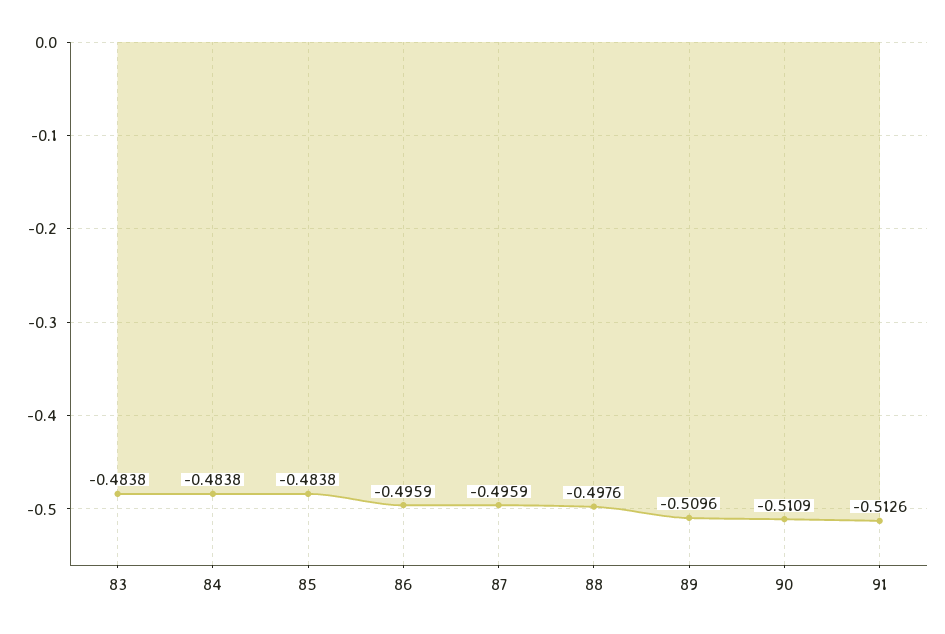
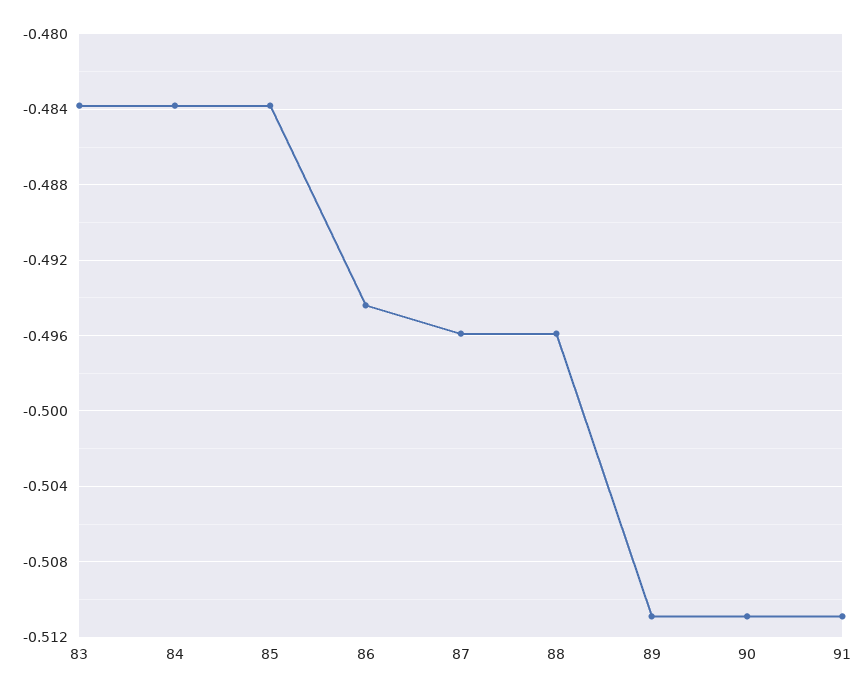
86: -0.4959 -> -0.4945
88: -0.4976 -> -0.496
89: -0.5096 -> -0.511
91: -0.5126 -> -0.511

